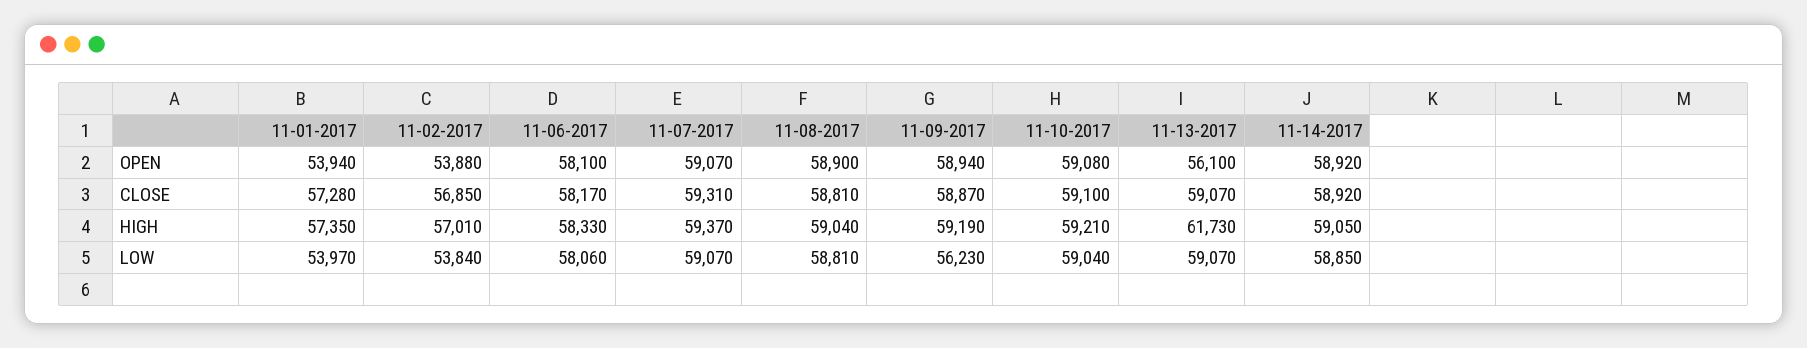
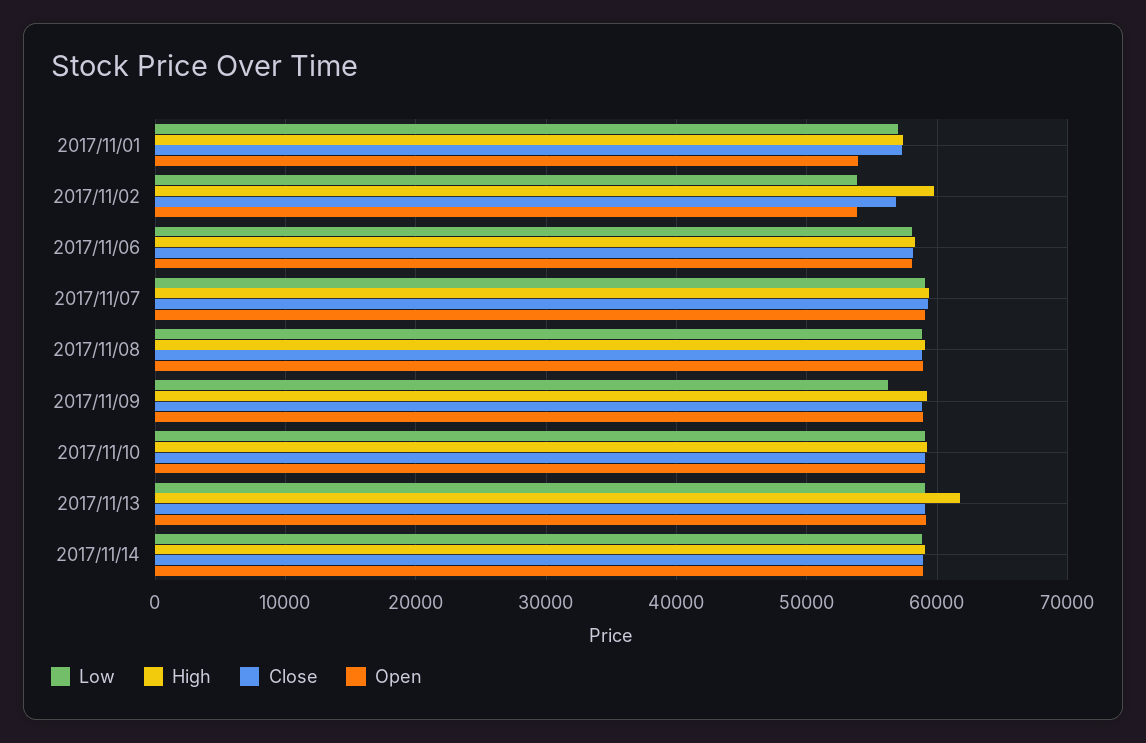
OPEN, 11-13-2017: 56100 -> 59000
HIGH, 11-02-2017: 57010 -> 60000
LOW, 11-01-2017: 53970 -> 57000

